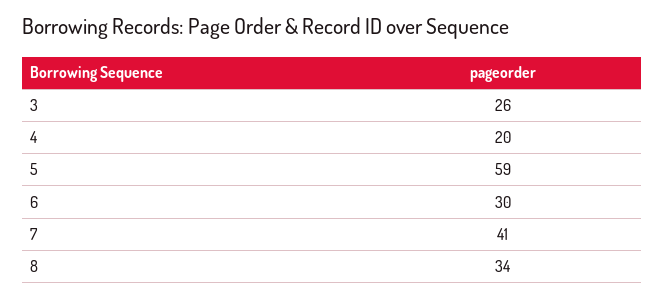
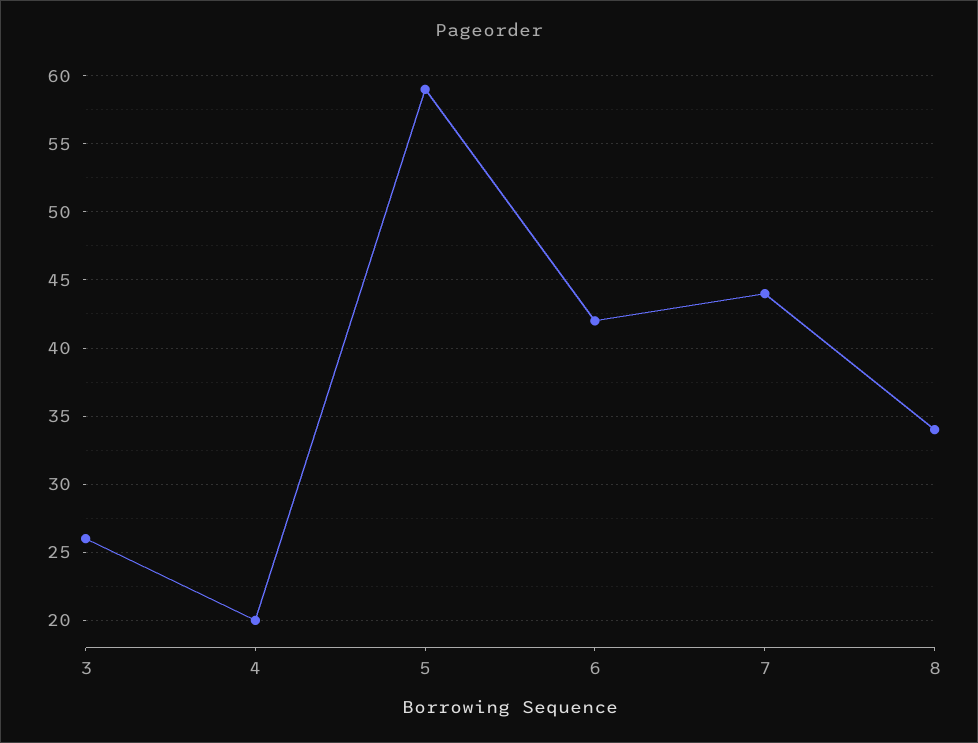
6: 30 -> 42
7: 41 -> 44

